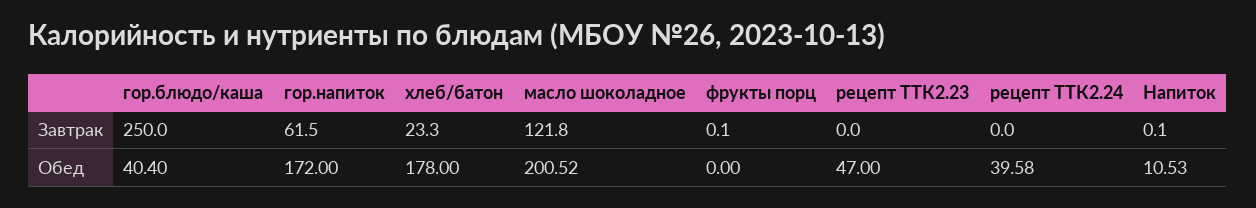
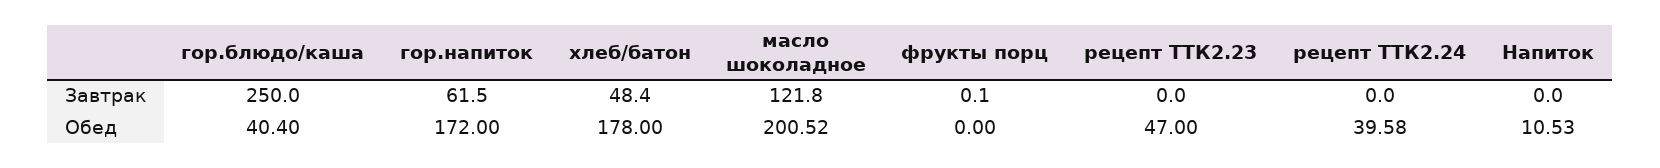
хлеб/батон, Завтрак: 23.3 -> 48.4
Напиток, Завтрак: 0.1 -> 0

